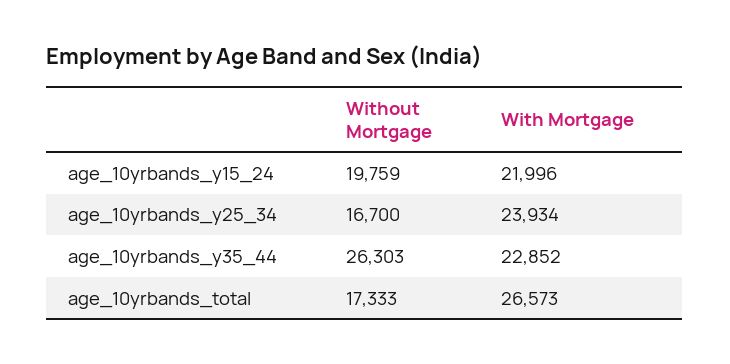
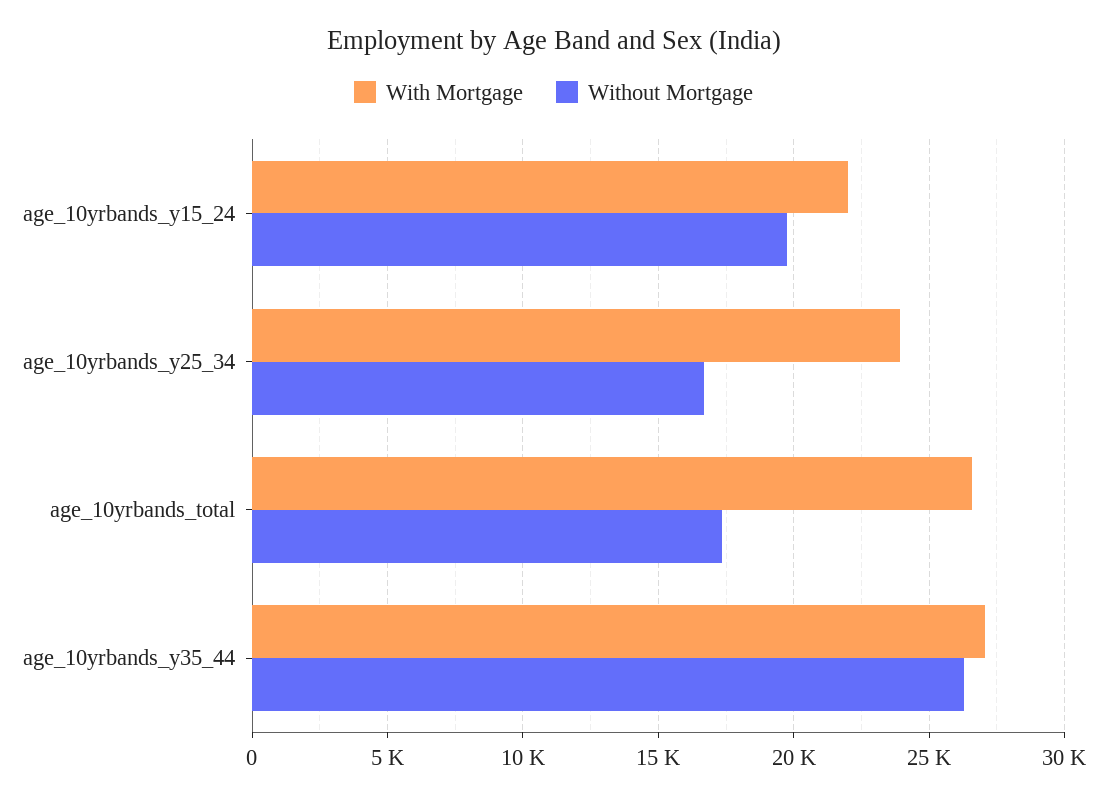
With Mortgage, age_10yrbands_y35_44: 22852 -> 27000

